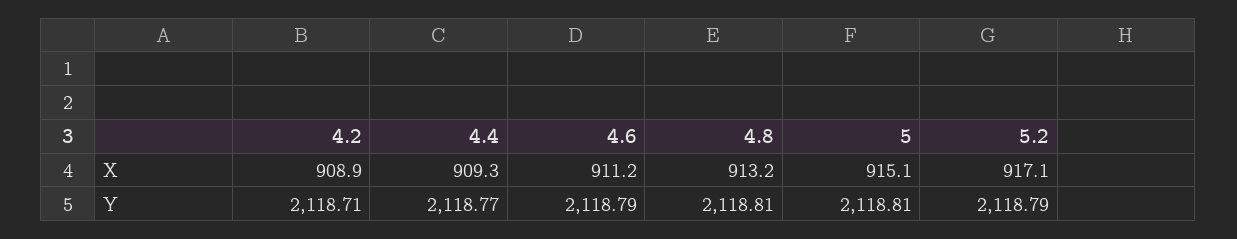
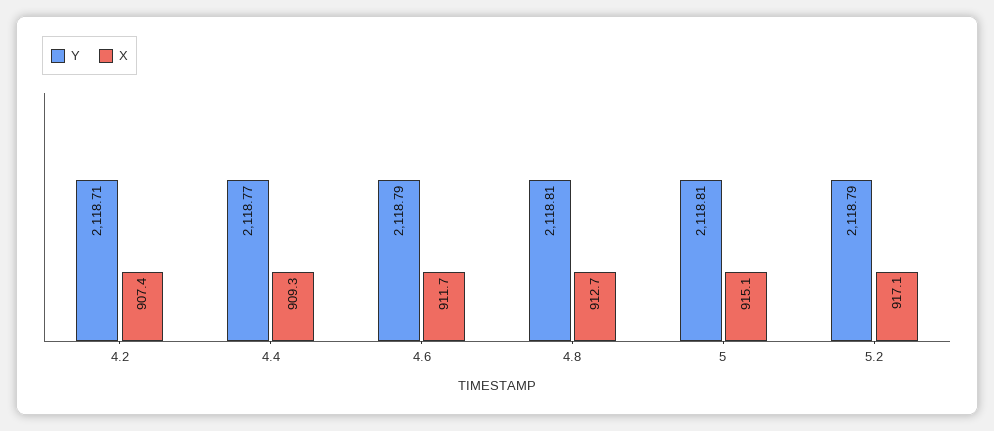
X, 4.2: 908.9 -> 907.4
X, 4.6: 911.2 -> 911.7
X, 4.8: 913.2 -> 912.7

